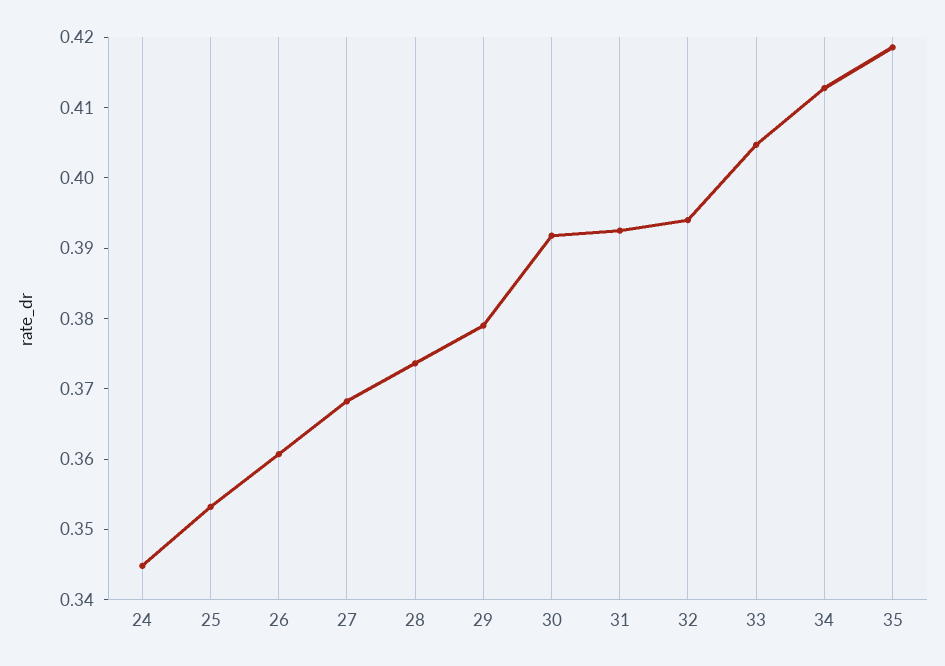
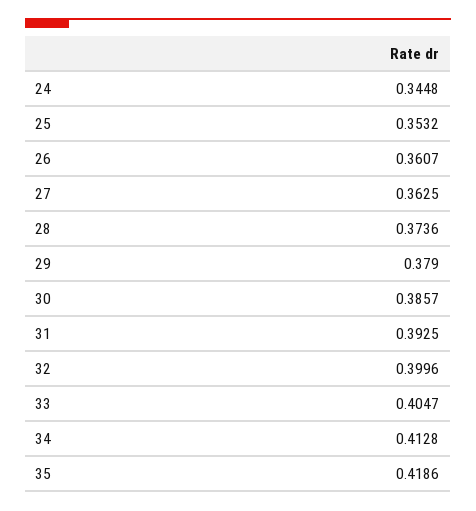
27: 0.368 -> 0.3625
30: 0.392 -> 0.3857
32: 0.394 -> 0.3996

